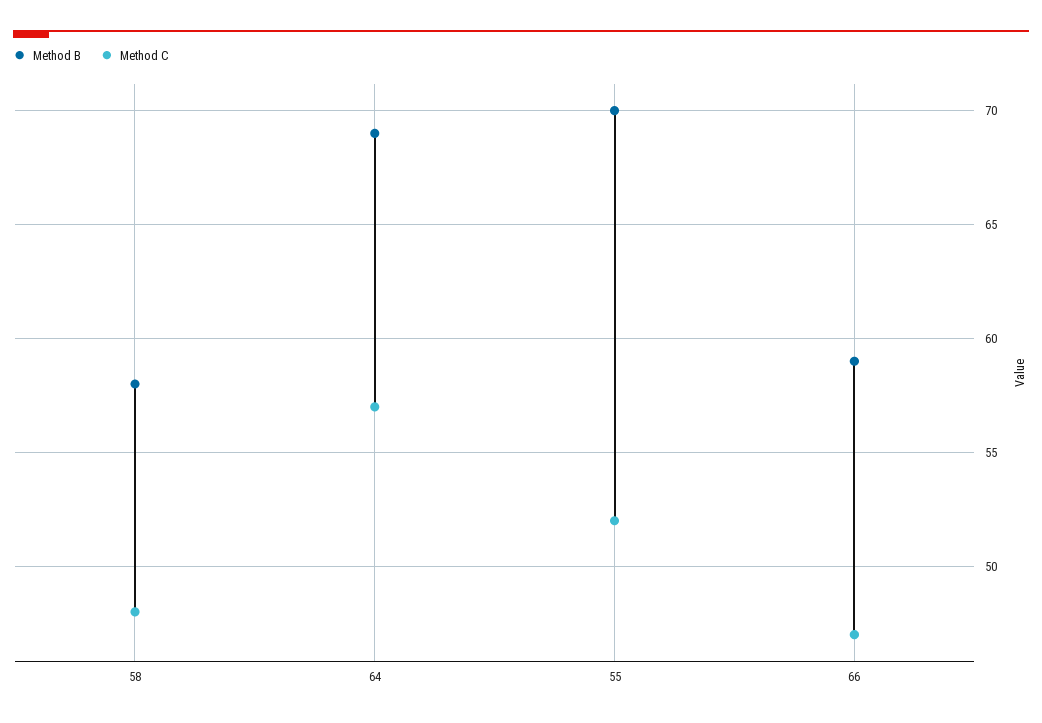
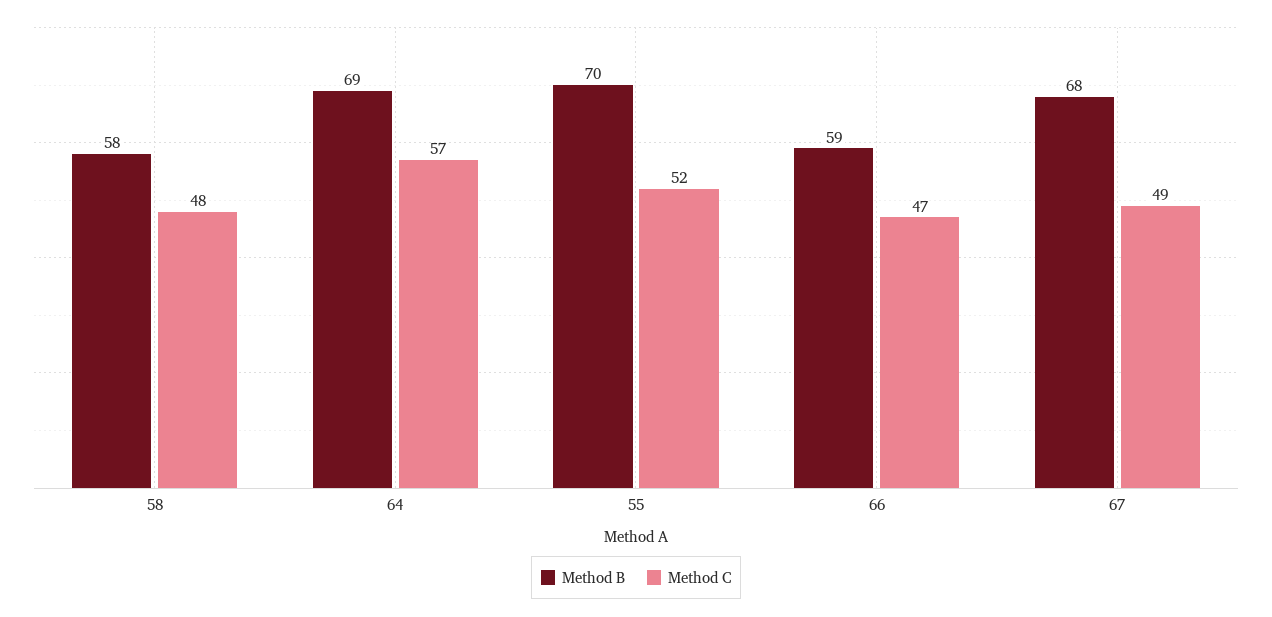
Method B, 67: none -> 68
Method C, 67: none -> 49

